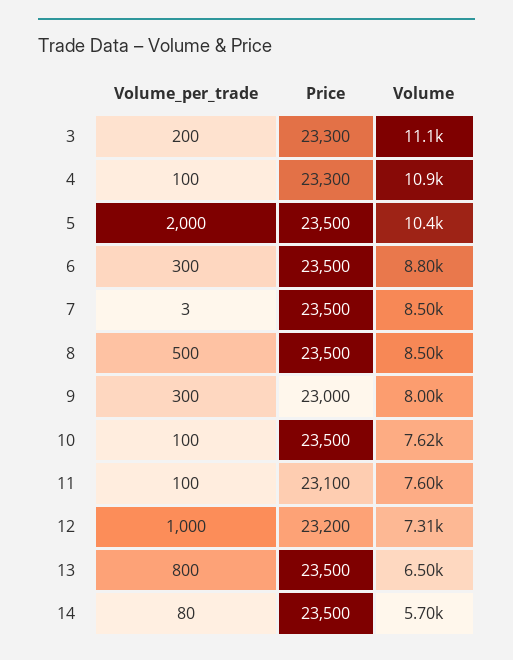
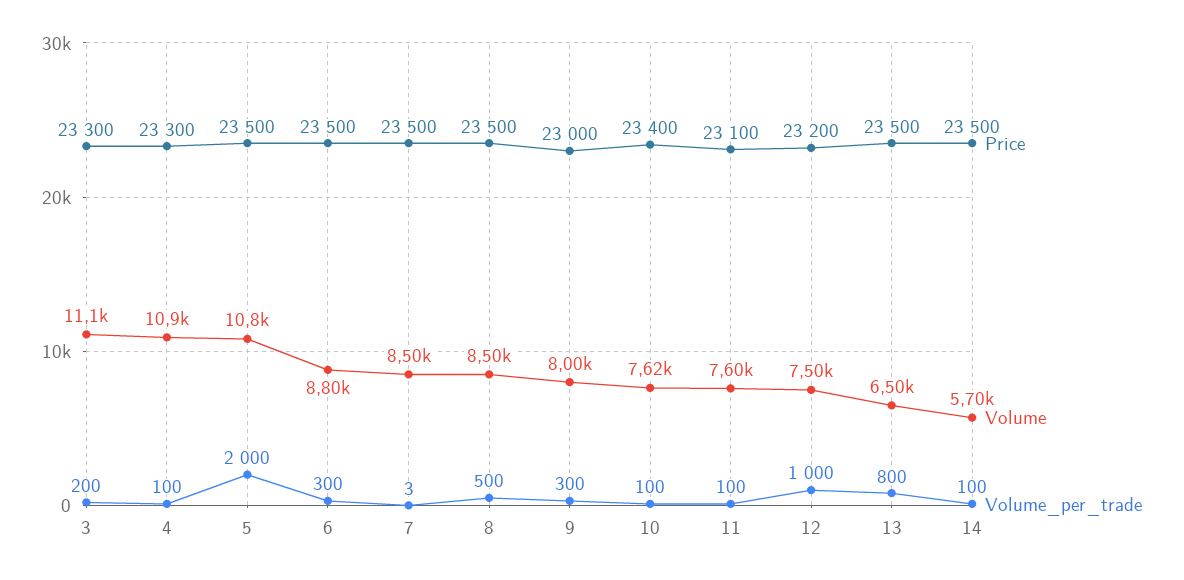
Volume, 5: 10400 -> 10800
Price, 10: 23500 -> 23400
Volume, 12: 7310 -> 7500
Volume_per_trade, 14: 80 -> 100

